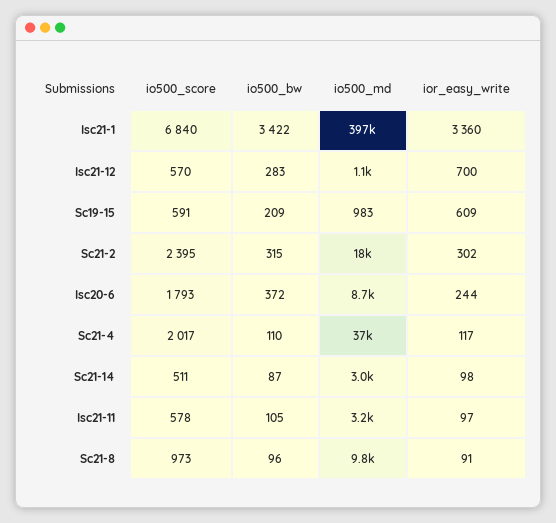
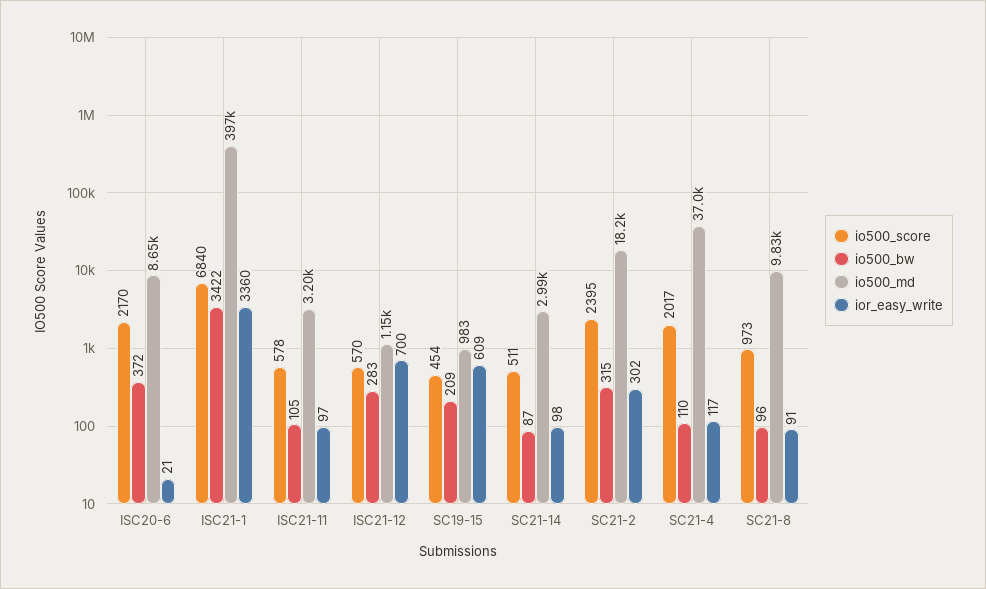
io500_score, Sc19-15: 591 -> 454
io500_score, Isc20-6: 1793 -> 2170
ior_easy_write, Isc20-6: 244 -> 21

